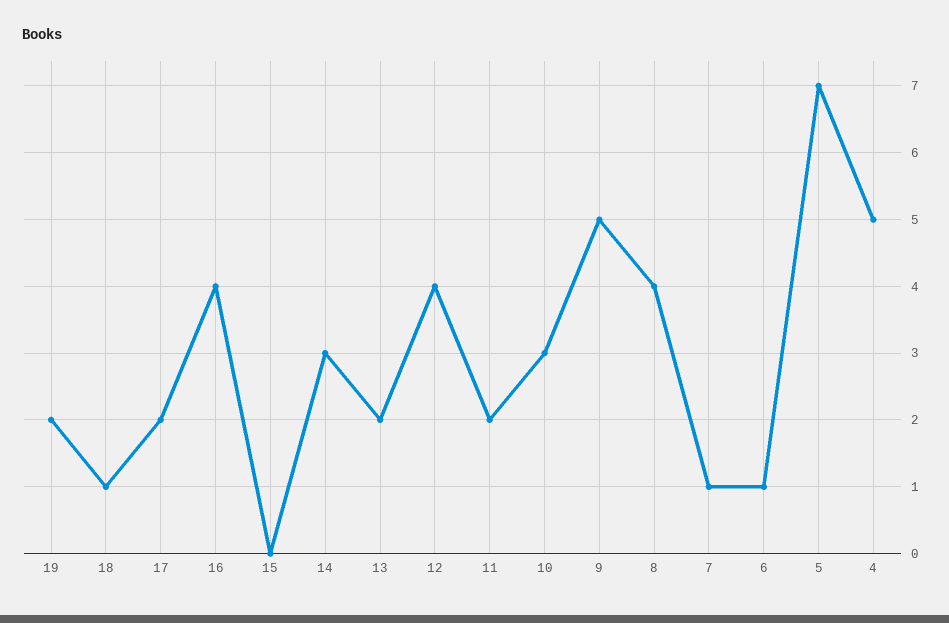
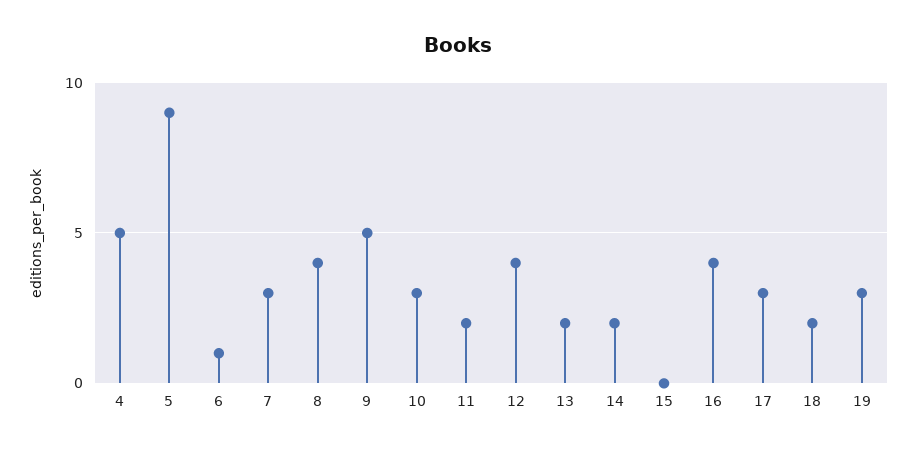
19: 2 -> 3
18: 1 -> 2
17: 2 -> 3
14: 3 -> 2
7: 1 -> 3
5: 7 -> 9

